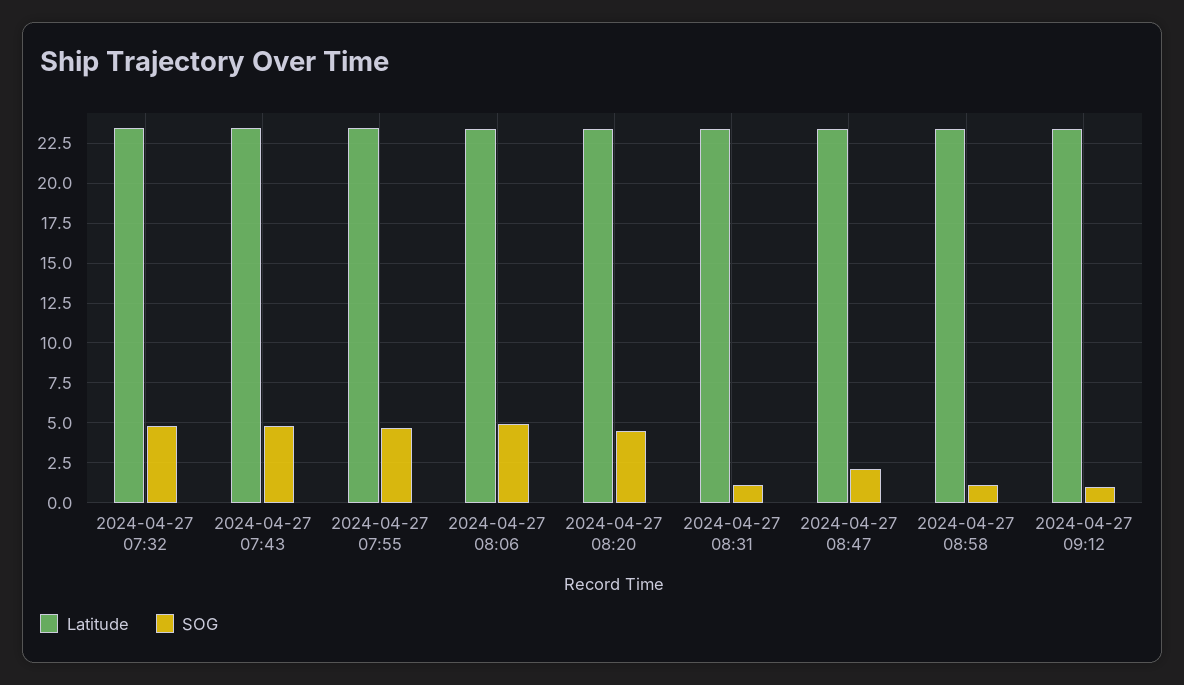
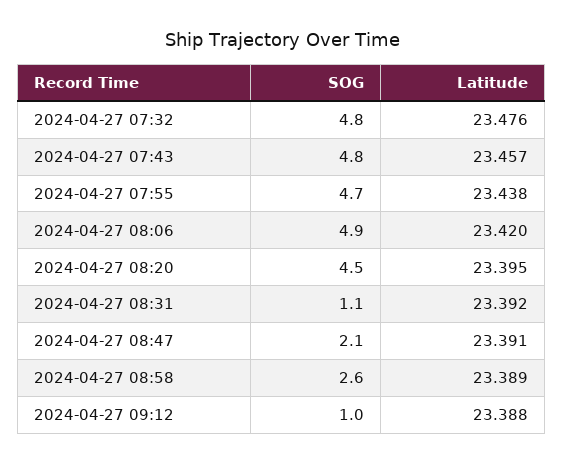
SOG, 2024-04-27 08:58: 1 -> 2.6

